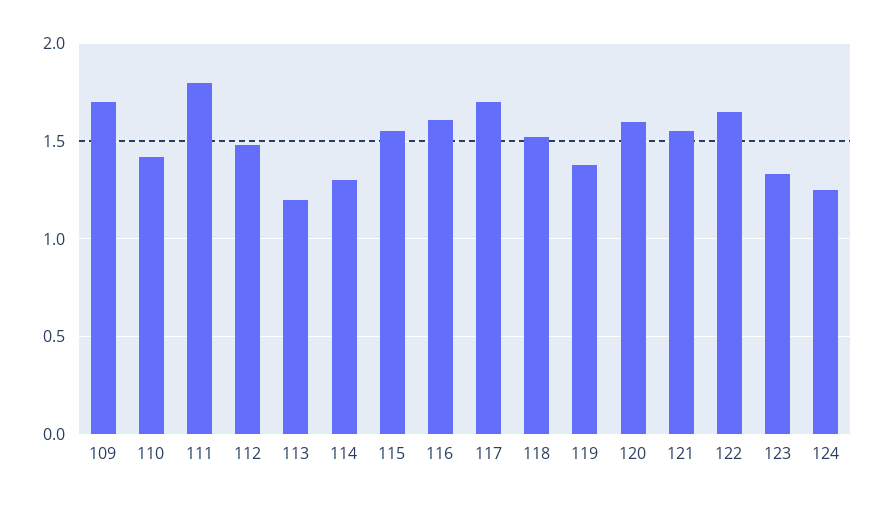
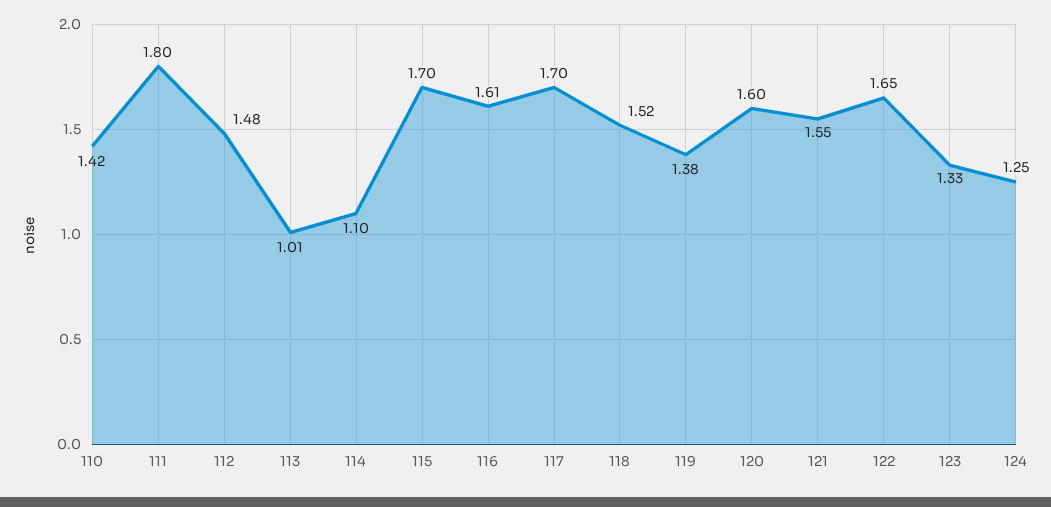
109: 1.7 -> none
113: 1.2 -> 1.01
114: 1.3 -> 1.1
115: 1.55 -> 1.7

